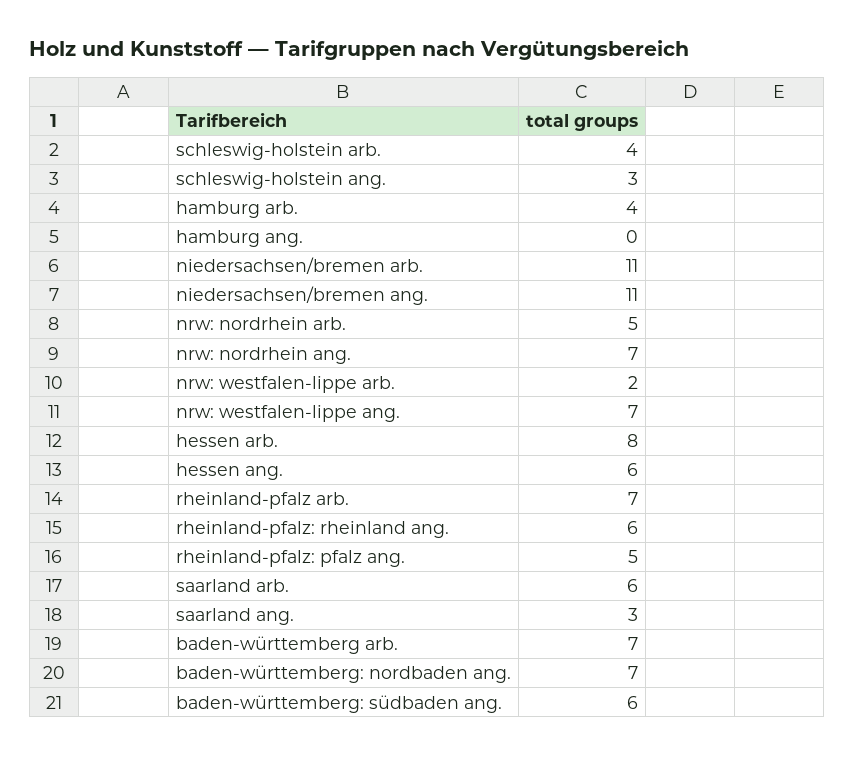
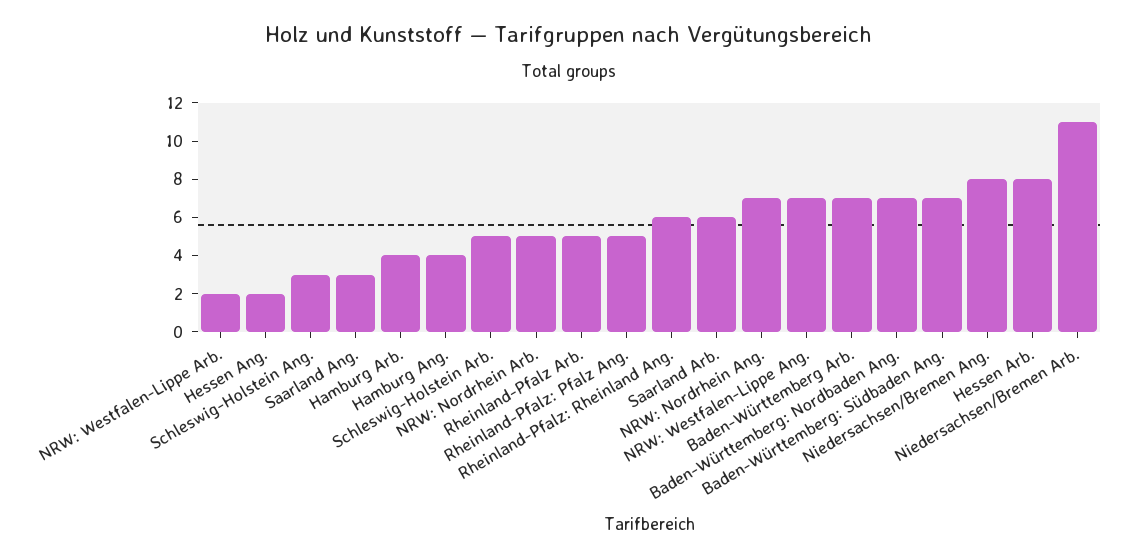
schleswig-holstein arb.: 4 -> 5
hamburg ang.: 0 -> 4
niedersachsen/bremen ang.: 11 -> 8
hessen ang.: 6 -> 2
rheinland-pfalz arb.: 7 -> 5
baden-württemberg: südbaden ang.: 6 -> 7

